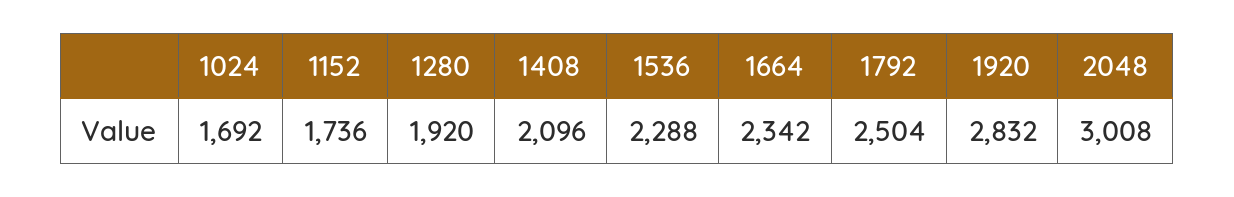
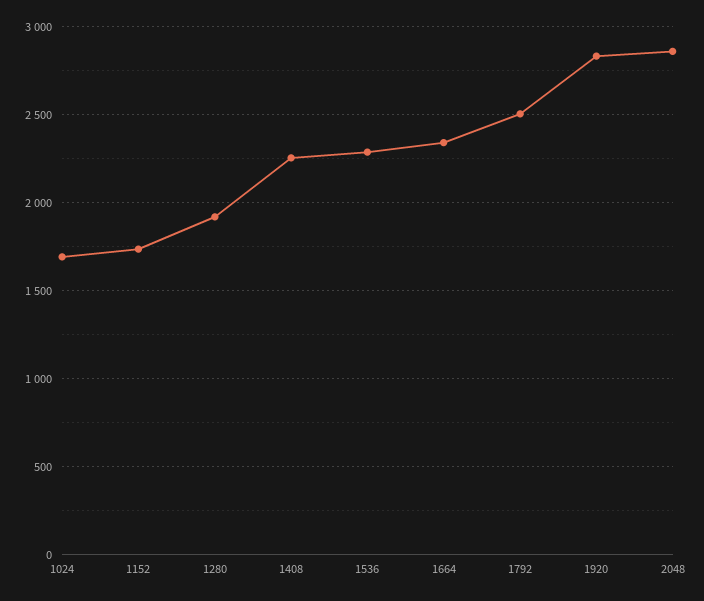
1408: 2096 -> 2250
2048: 3008 -> 2850

